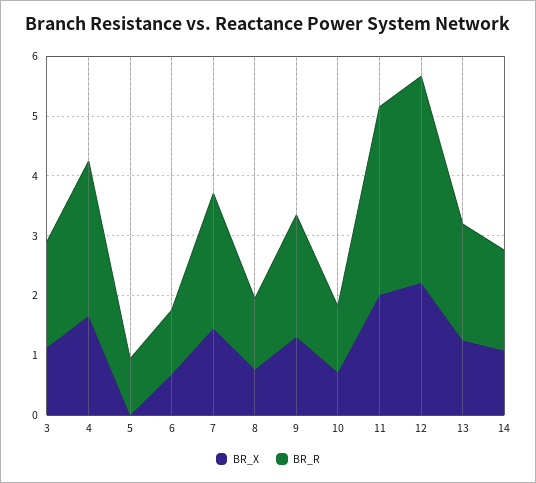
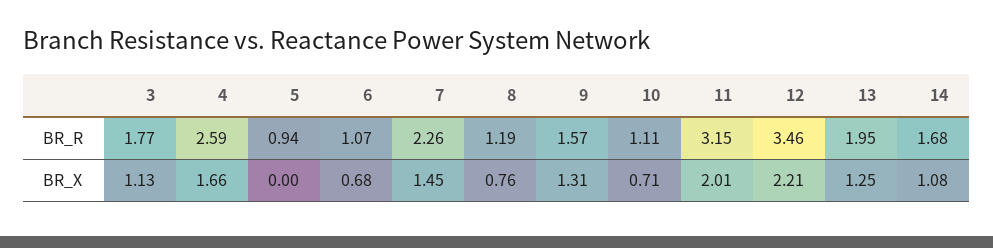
BR_R, 9: 2 -> 1.57

